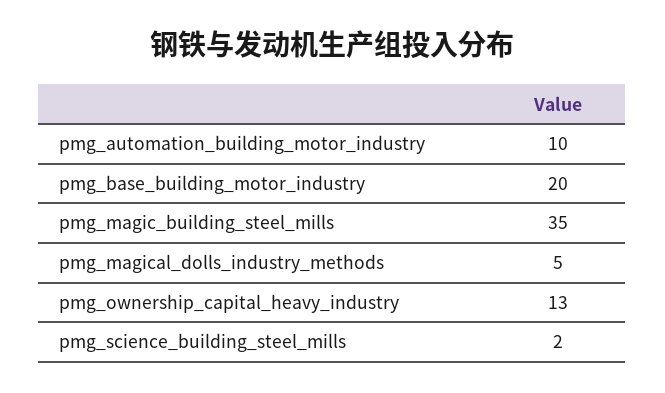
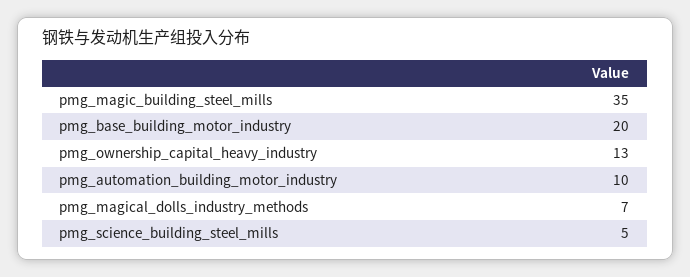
pmg_magical_dolls_industry_methods: 5 -> 7
pmg_science_building_steel_mills: 2 -> 5

